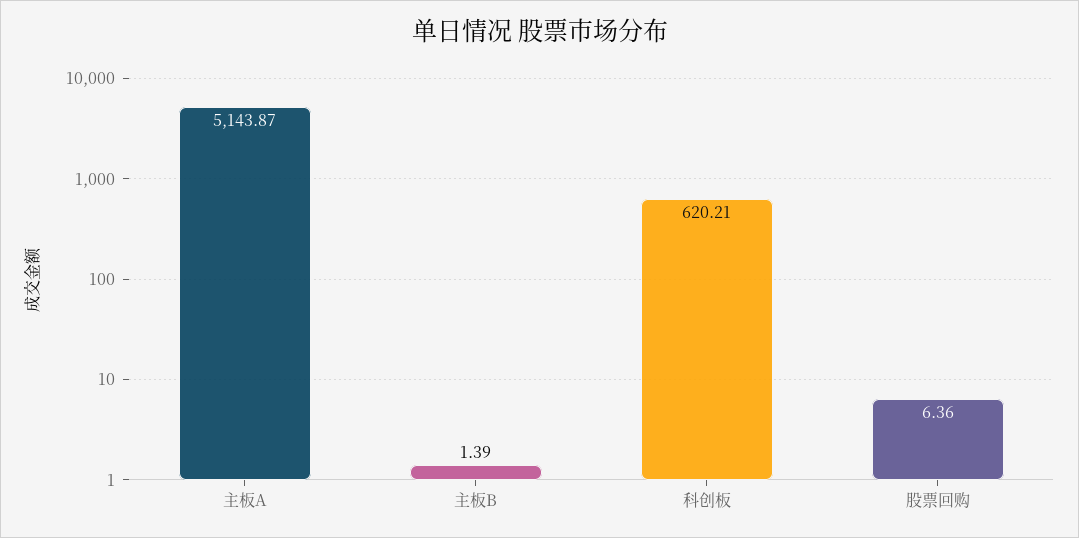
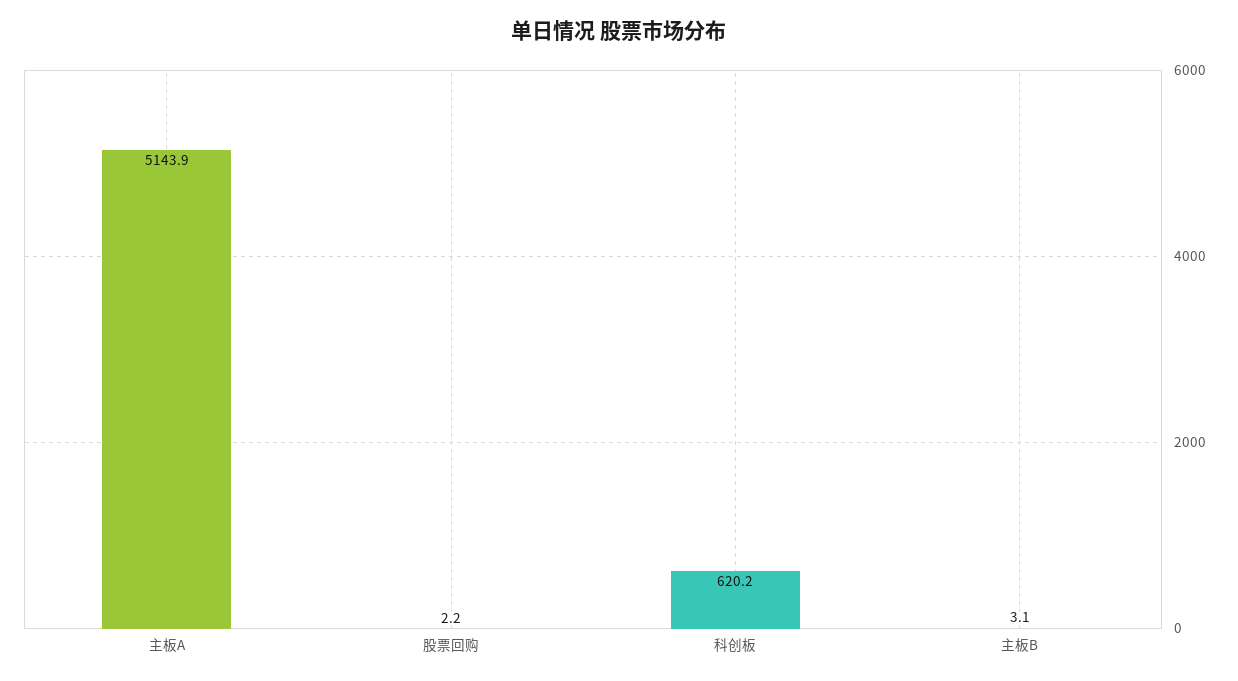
主板B: 1.39 -> 3.1
股票回购: 6.36 -> 2.2

